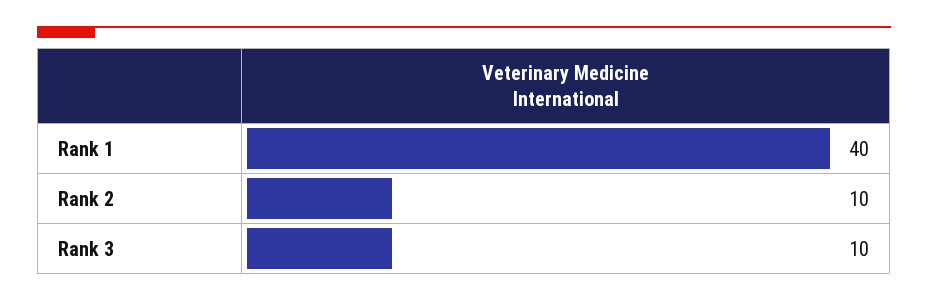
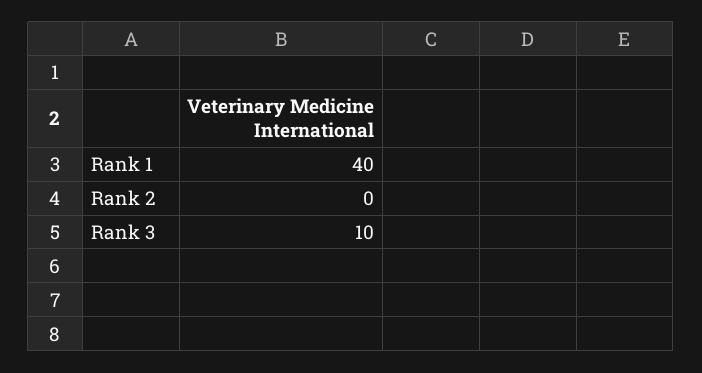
Rank 2: 10 -> 0

